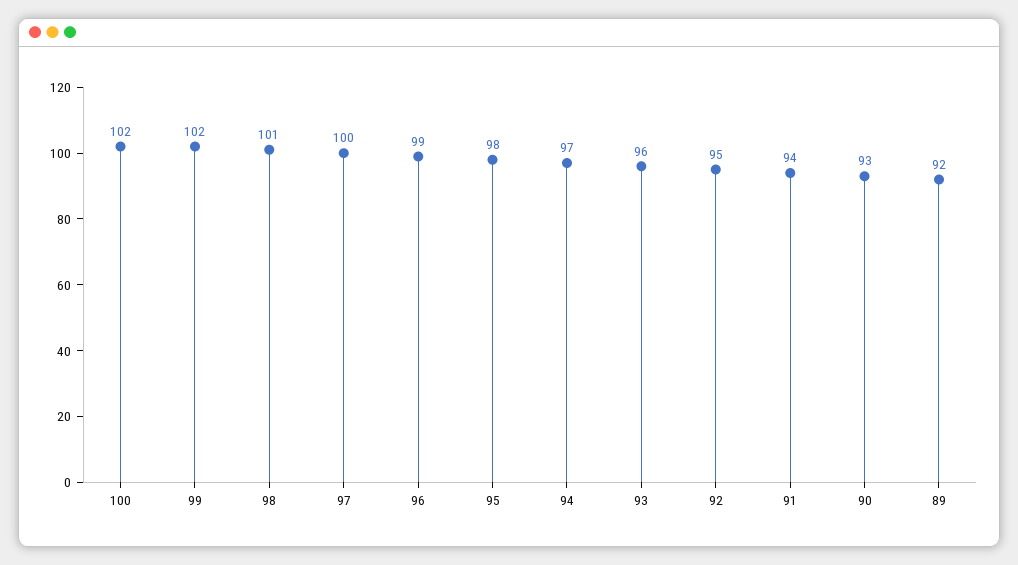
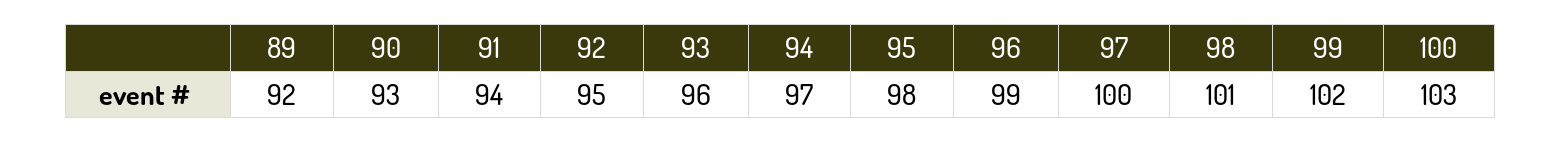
100: 102 -> 103

